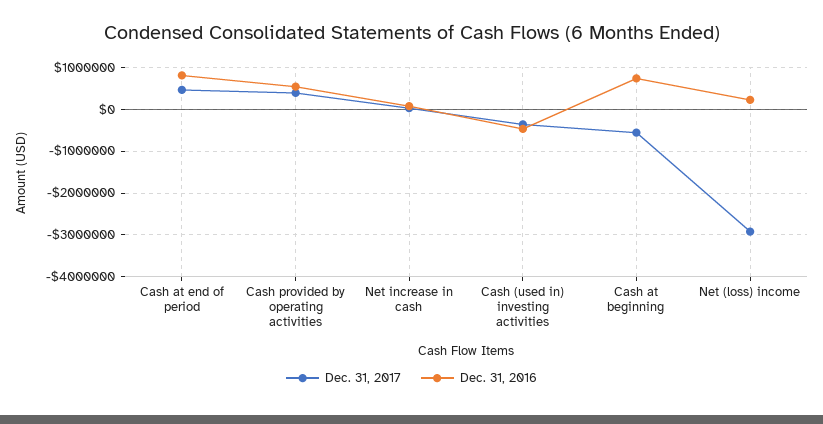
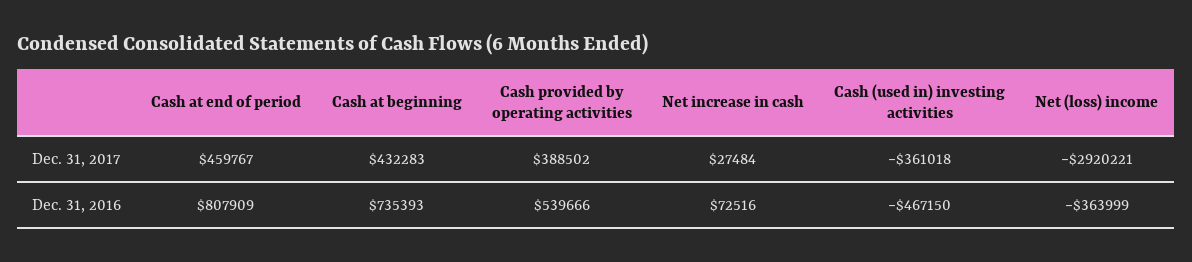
Dec. 31, 2017, Cash at beginning: -600000 -> 432283
Dec. 31, 2016, Net (loss) income: 200000 -> -363999

